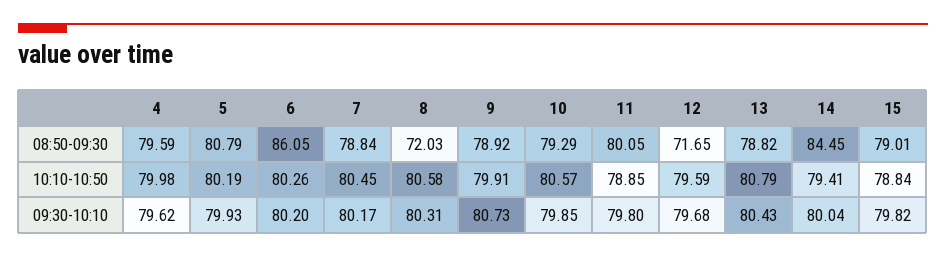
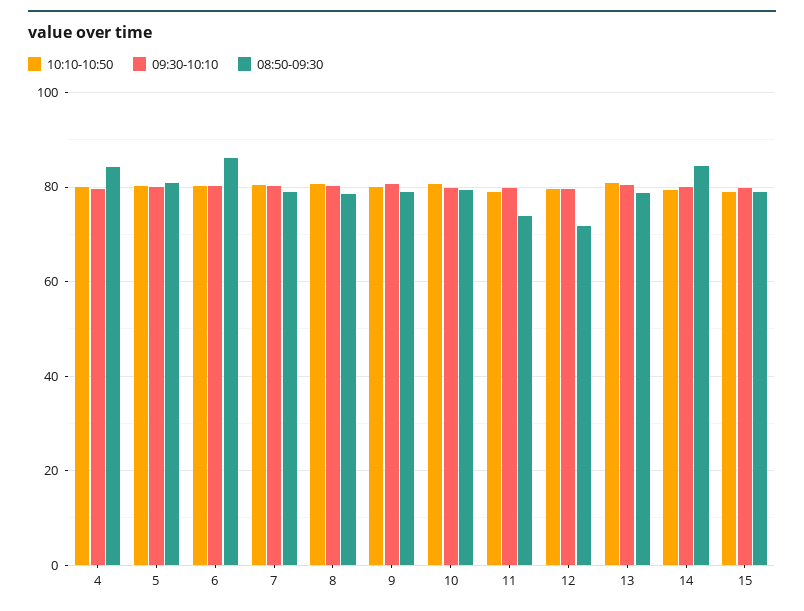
08:50-09:30, 4: 79.59 -> 84
08:50-09:30, 8: 72.03 -> 78
08:50-09:30, 11: 80.05 -> 74

